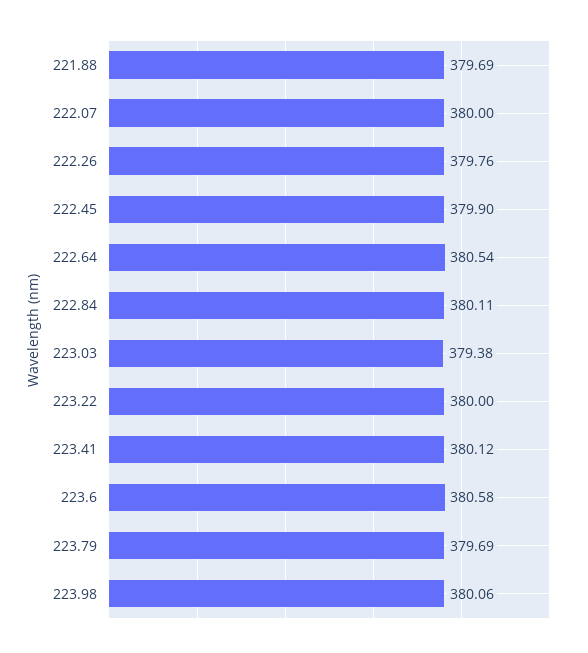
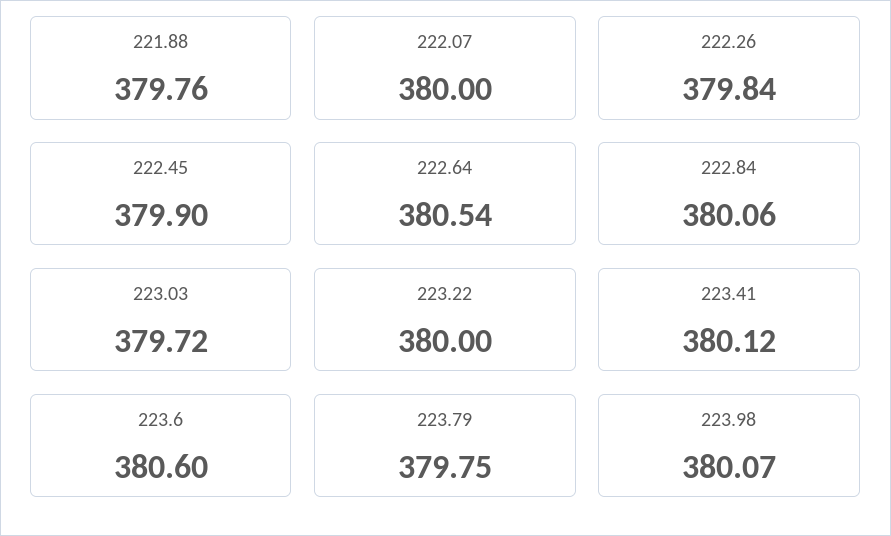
221.88: 379.69 -> 379.76
222.26: 379.76 -> 379.84
222.84: 380.11 -> 380.06
223.03: 379.38 -> 379.72
223.6: 380.58 -> 380.6
223.79: 379.69 -> 379.75
223.98: 380.06 -> 380.07

